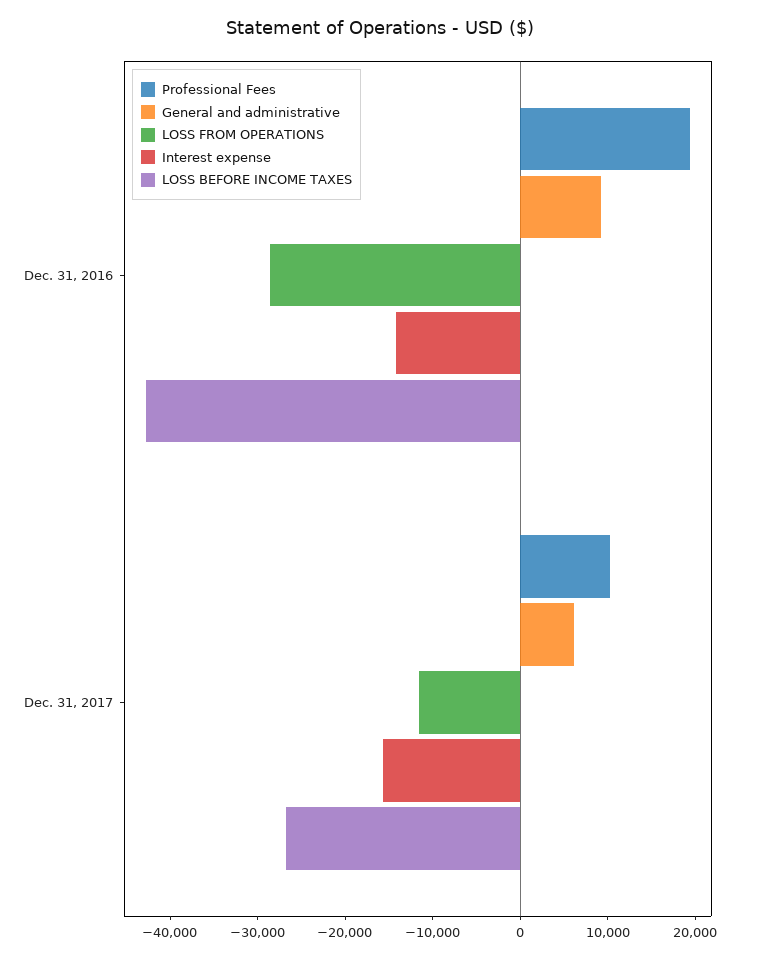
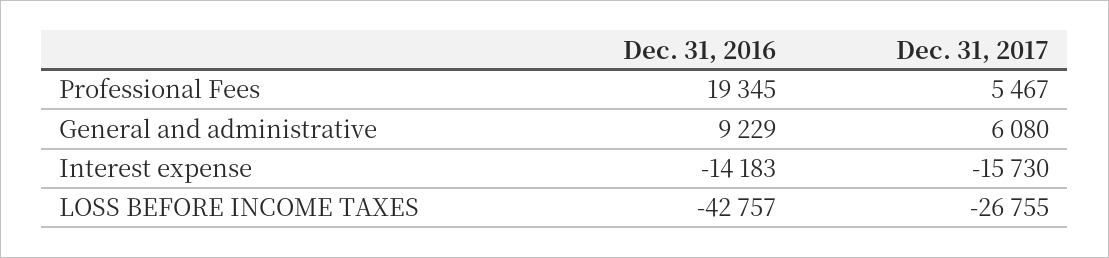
LOSS FROM OPERATIONS, Dec. 31, 2016: -28000 -> none
Professional Fees, Dec. 31, 2017: 10000 -> 5467
LOSS FROM OPERATIONS, Dec. 31, 2017: -12000 -> none

